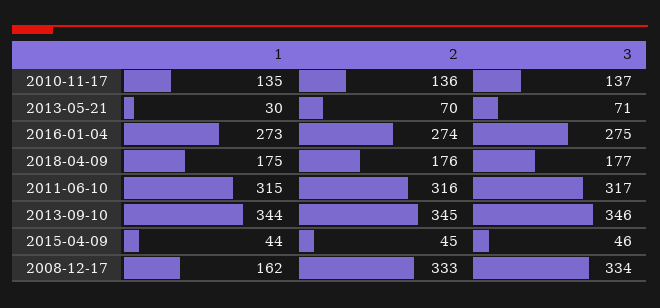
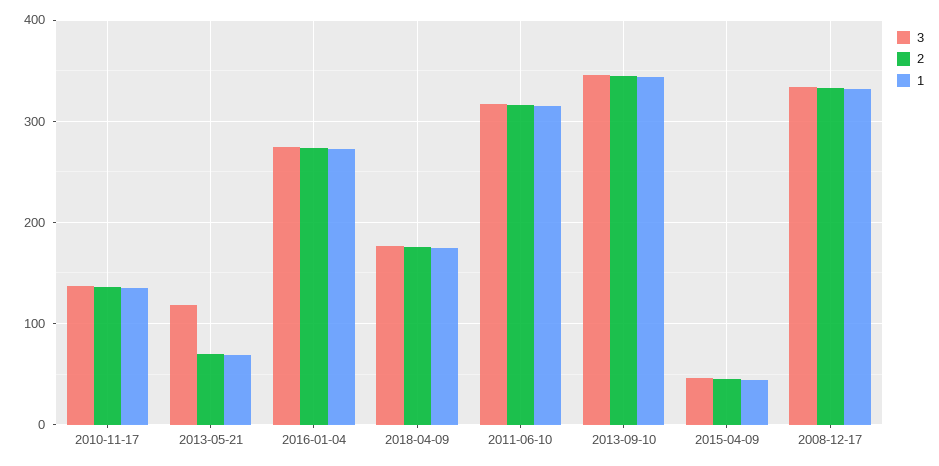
1, 2013-05-21: 30 -> 70
3, 2013-05-21: 71 -> 120
1, 2008-12-17: 162 -> 330

